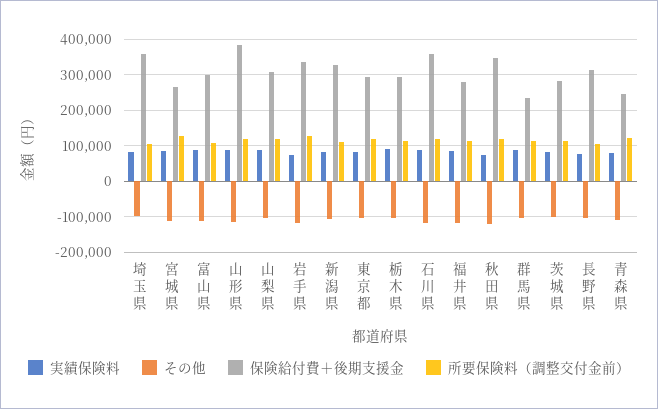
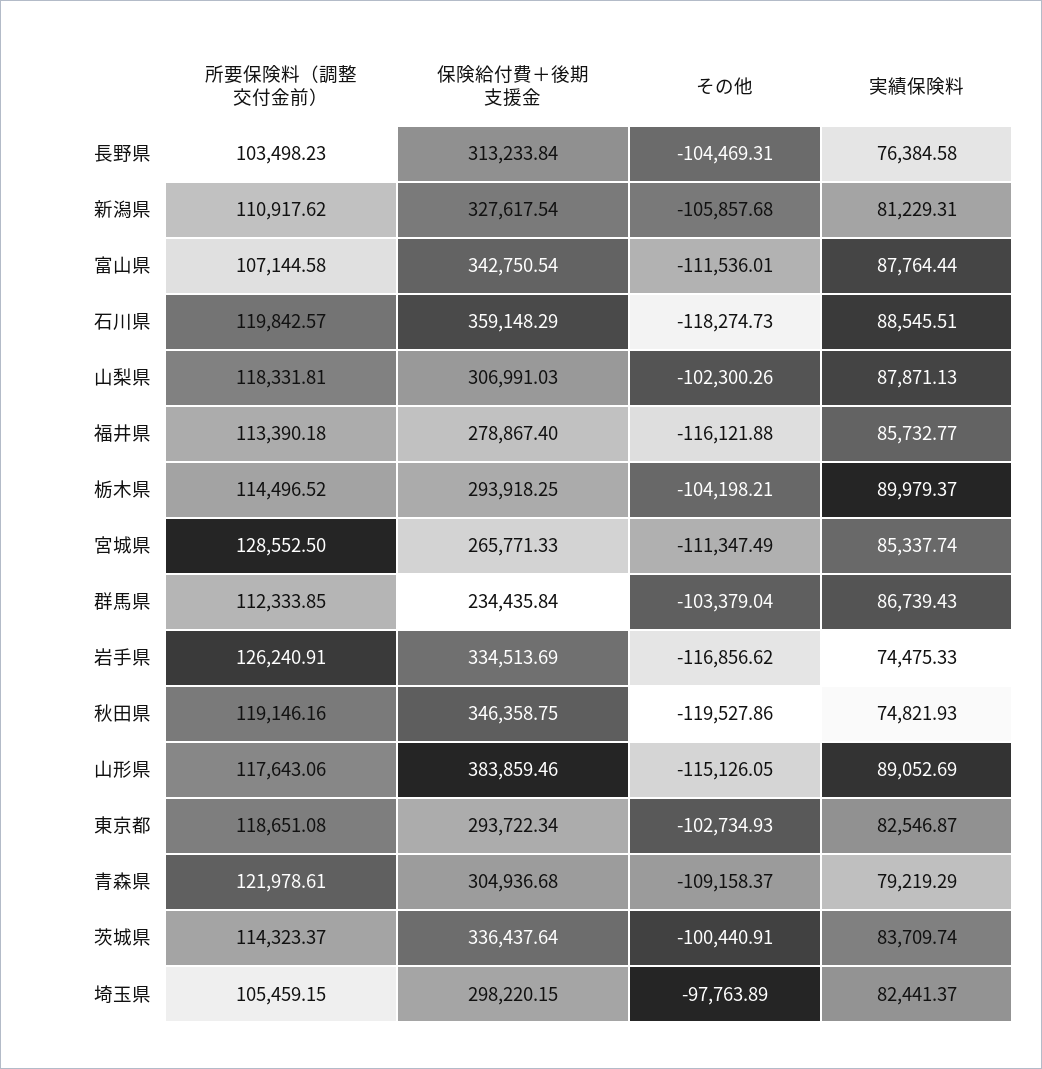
保険給付費＋後期支援金, 埼玉県: 360000 -> 298220.15
保険給付費＋後期支援金, 富山県: 300000 -> 342750.54
保険給付費＋後期支援金, 茨城県: 280000 -> 336437.64
保険給付費＋後期支援金, 青森県: 240000 -> 304936.68

